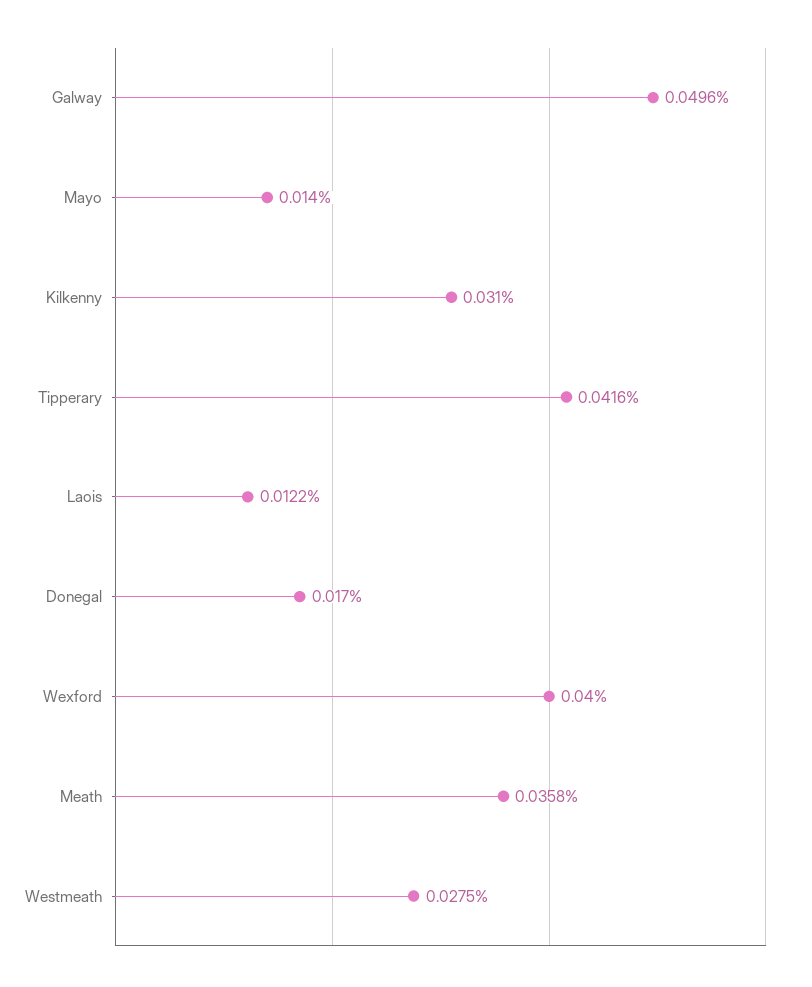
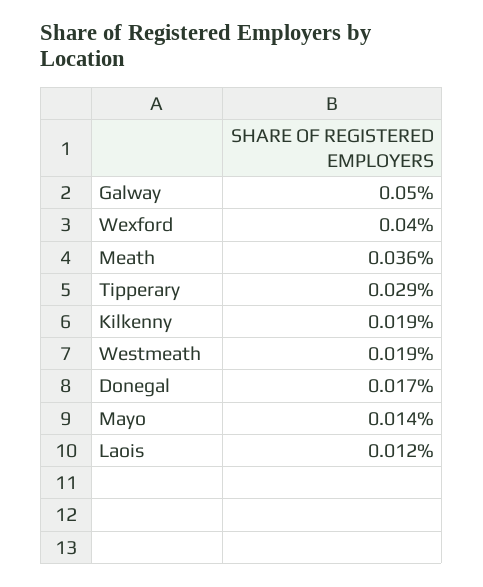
Kilkenny: 0.031 -> 0.019
Tipperary: 0.0416 -> 0.029
Westmeath: 0.0275 -> 0.019

